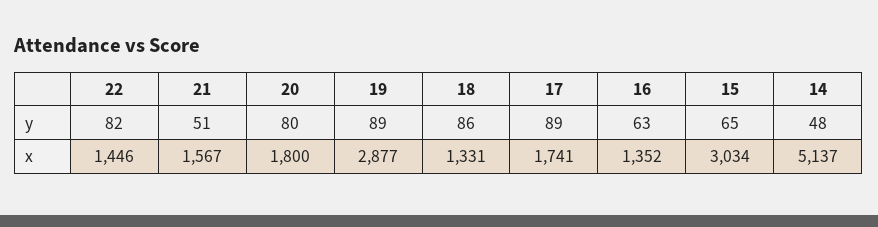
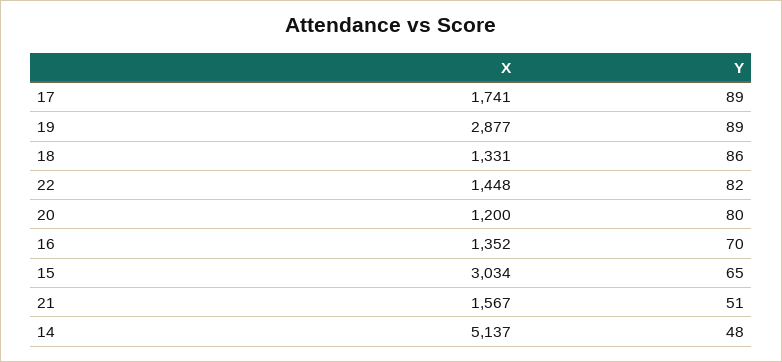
16, y: 63 -> 70
22, x: 1446 -> 1448
20, x: 1800 -> 1200

